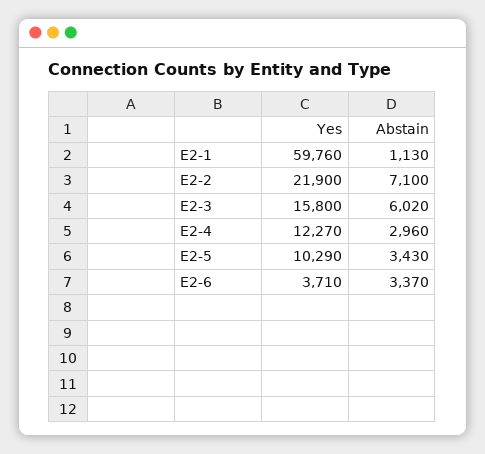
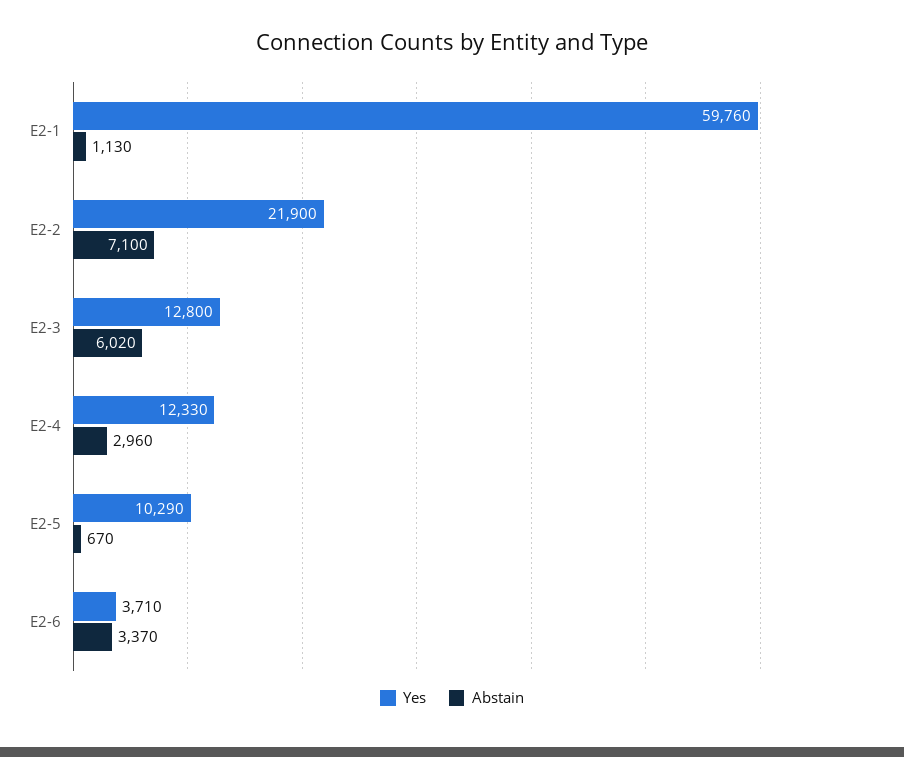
Yes, E2-3: 15800 -> 12800
Yes, E2-4: 12270 -> 12330
Abstain, E2-5: 3430 -> 670

